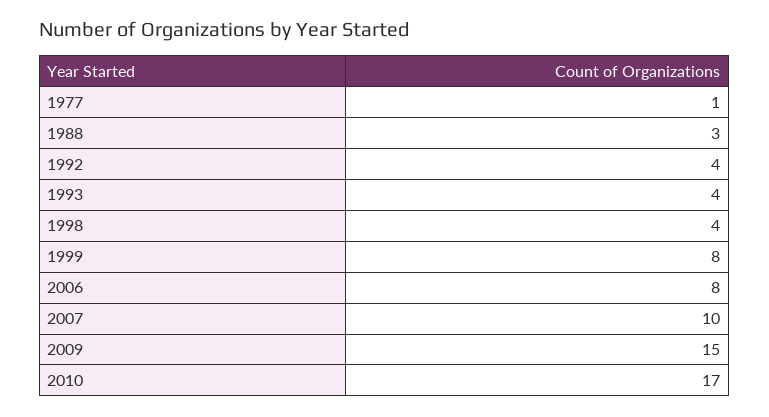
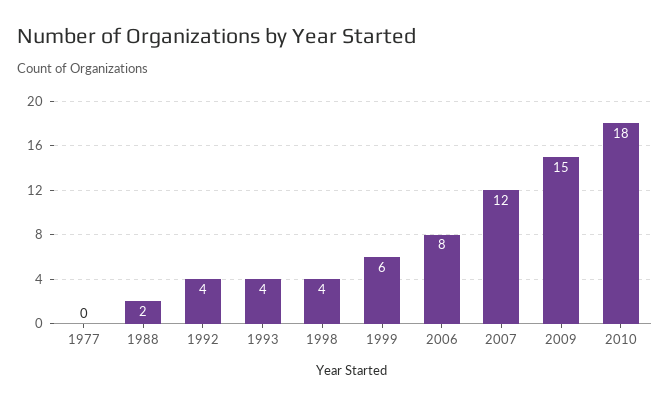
1977: 1 -> 0
1988: 3 -> 2
1999: 8 -> 6
2007: 10 -> 12
2010: 17 -> 18

